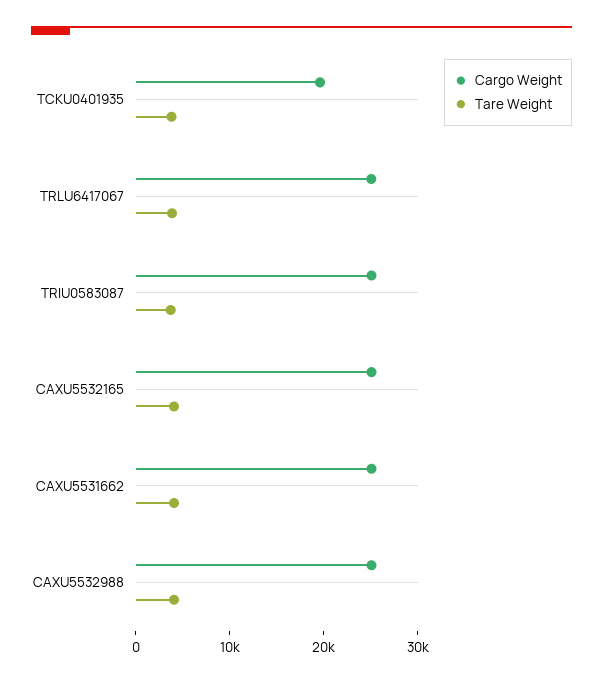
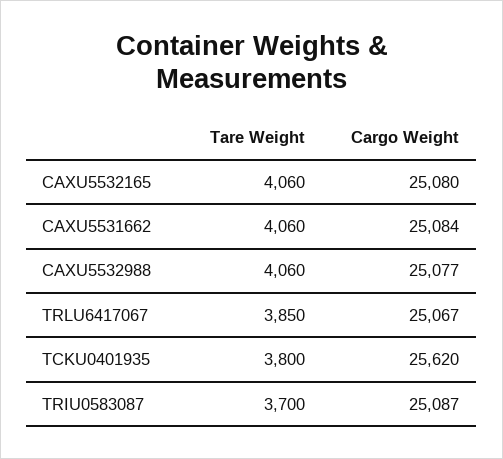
Cargo Weight, TCKU0401935: 20000 -> 25620

